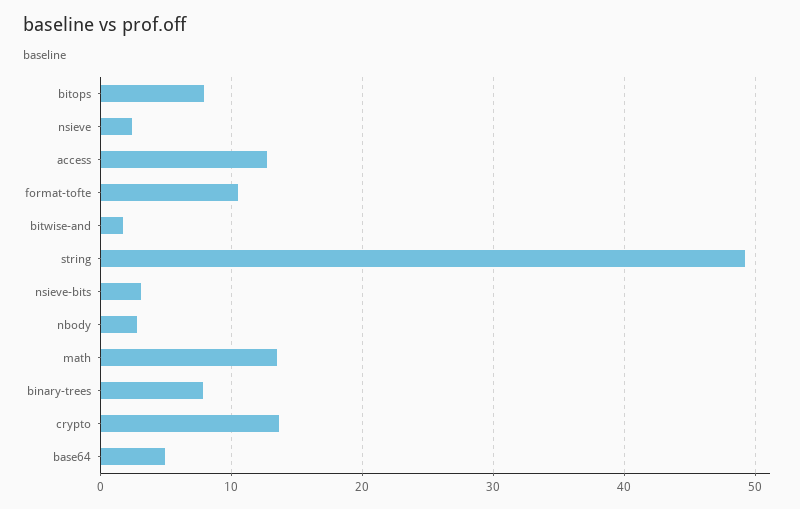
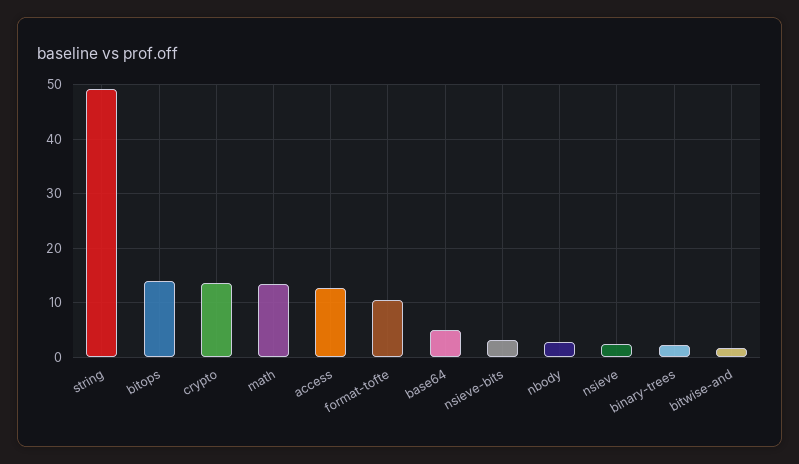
bitops: 8 -> 14
binary-trees: 8 -> 2

